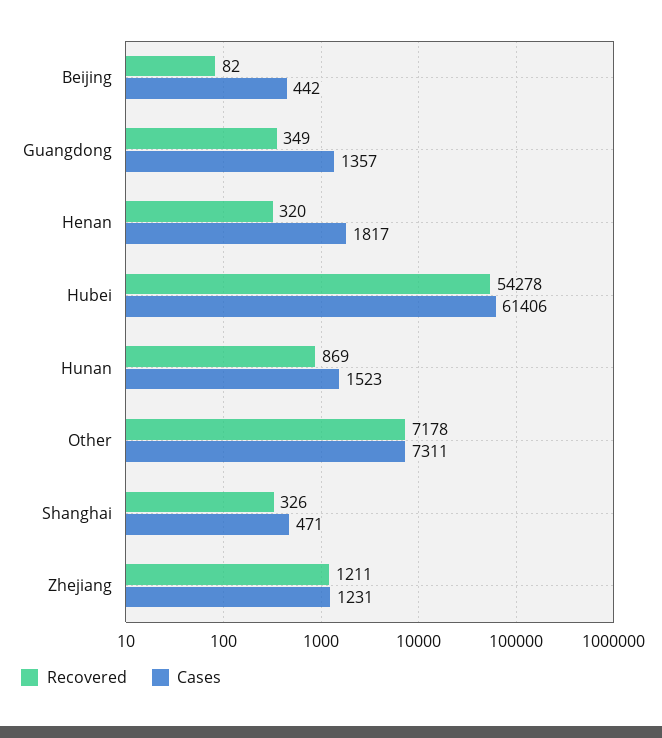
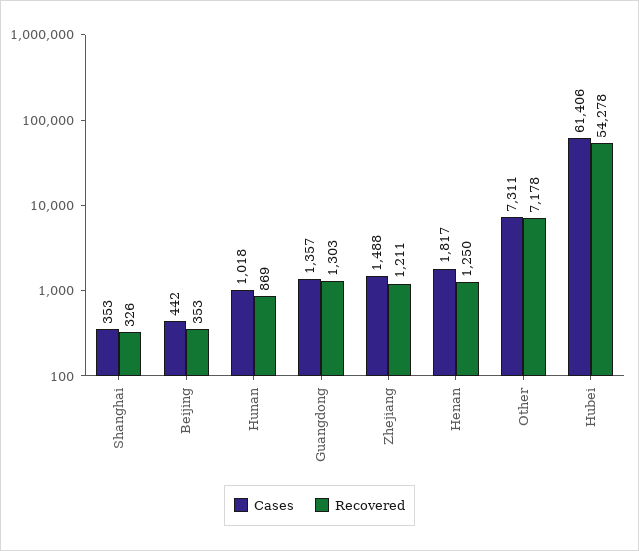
Recovered, Beijing: 82 -> 353
Recovered, Guangdong: 349 -> 1303
Recovered, Henan: 320 -> 1250
Cases, Hunan: 1523 -> 1018
Cases, Shanghai: 471 -> 353
Cases, Zhejiang: 1231 -> 1488

